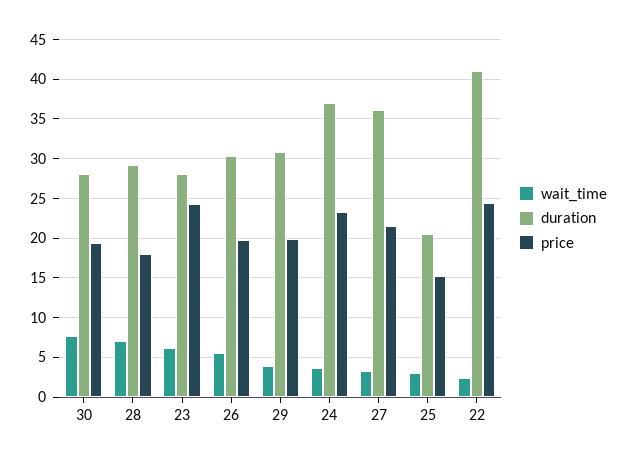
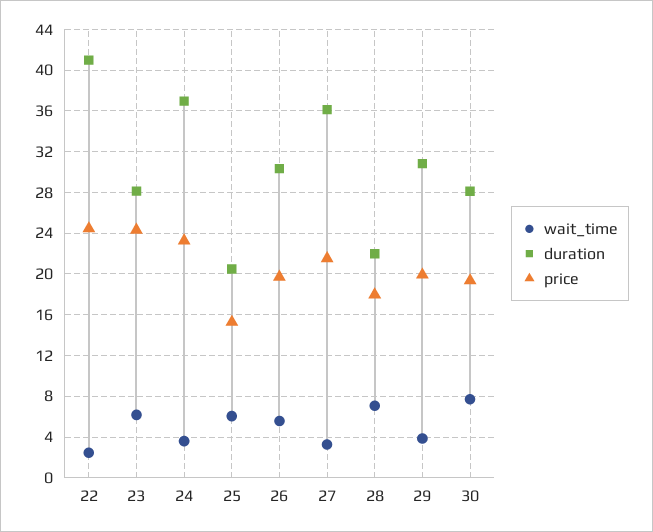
duration, 28: 29 -> 22
wait_time, 25: 3 -> 6

